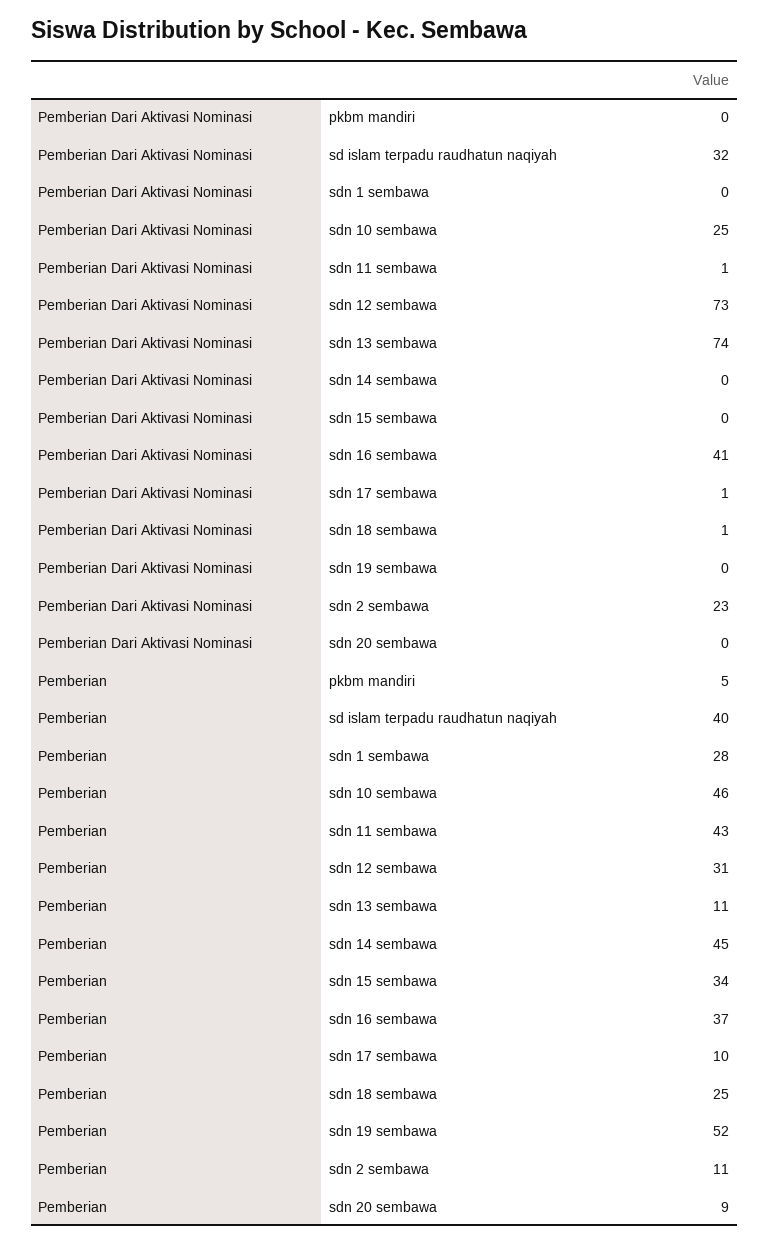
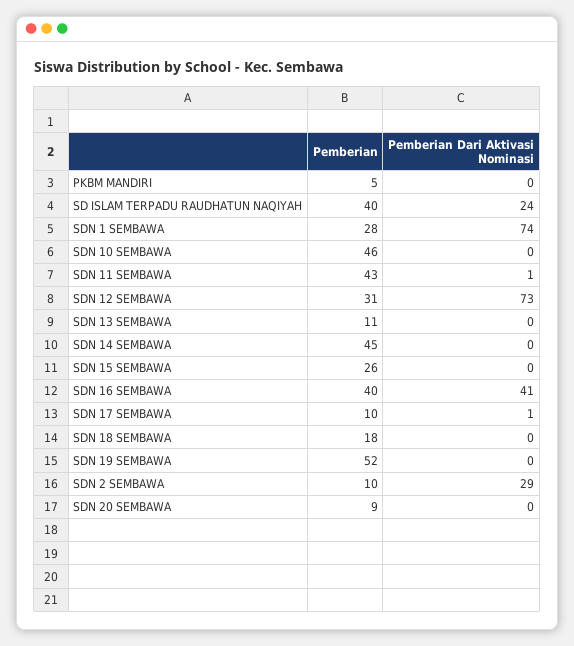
Pemberian Dari Aktivasi Nominasi, sd islam terpadu raudhatun naqiyah: 32 -> 24
Pemberian Dari Aktivasi Nominasi, sdn 1 sembawa: 0 -> 74
Pemberian Dari Aktivasi Nominasi, sdn 10 sembawa: 25 -> 0
Pemberian Dari Aktivasi Nominasi, sdn 13 sembawa: 74 -> 0
Pemberian Dari Aktivasi Nominasi, sdn 18 sembawa: 1 -> 0
Pemberian Dari Aktivasi Nominasi, sdn 2 sembawa: 23 -> 29
Pemberian, sdn 15 sembawa: 34 -> 26
Pemberian, sdn 16 sembawa: 37 -> 40
Pemberian, sdn 18 sembawa: 25 -> 18
Pemberian, sdn 2 sembawa: 11 -> 10

